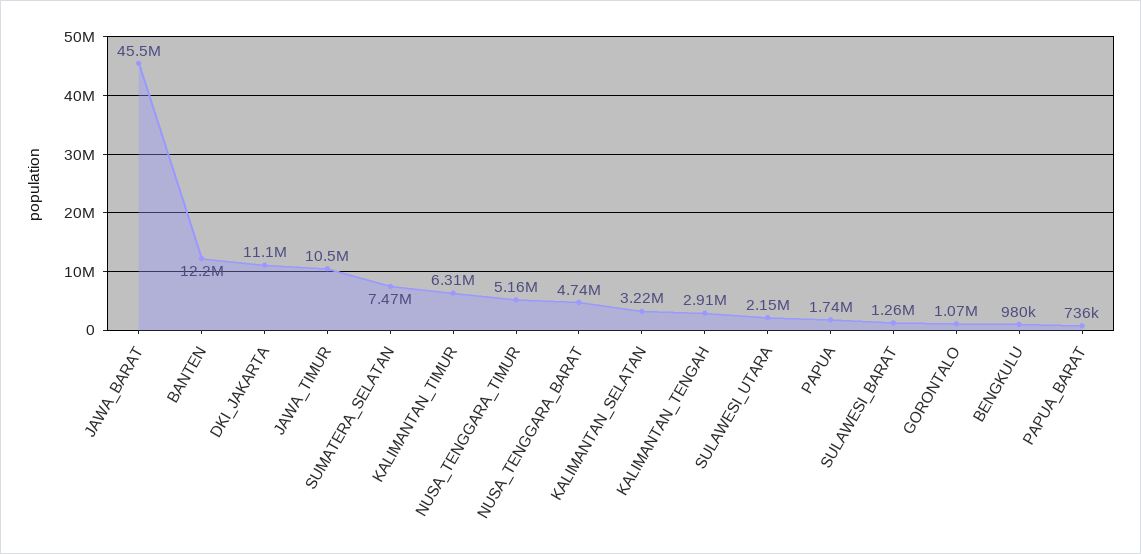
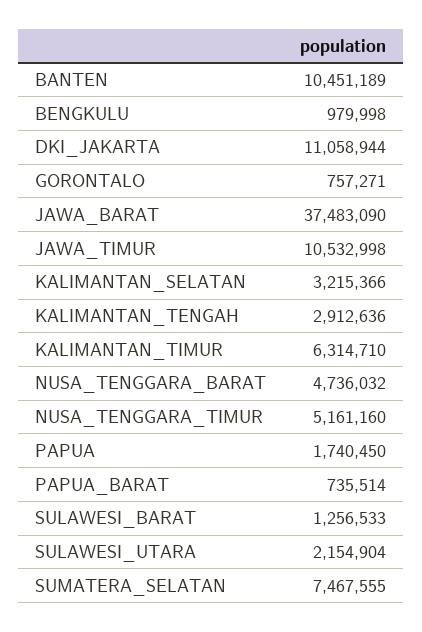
JAWA_BARAT: 45500000 -> 37483090
BANTEN: 12200000 -> 10451189
GORONTALO: 1070000 -> 757271

